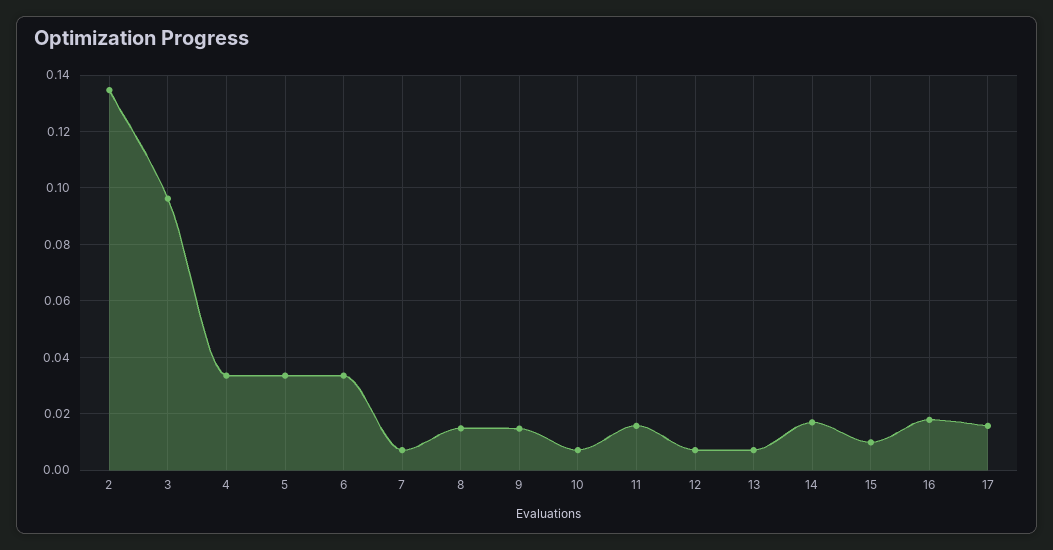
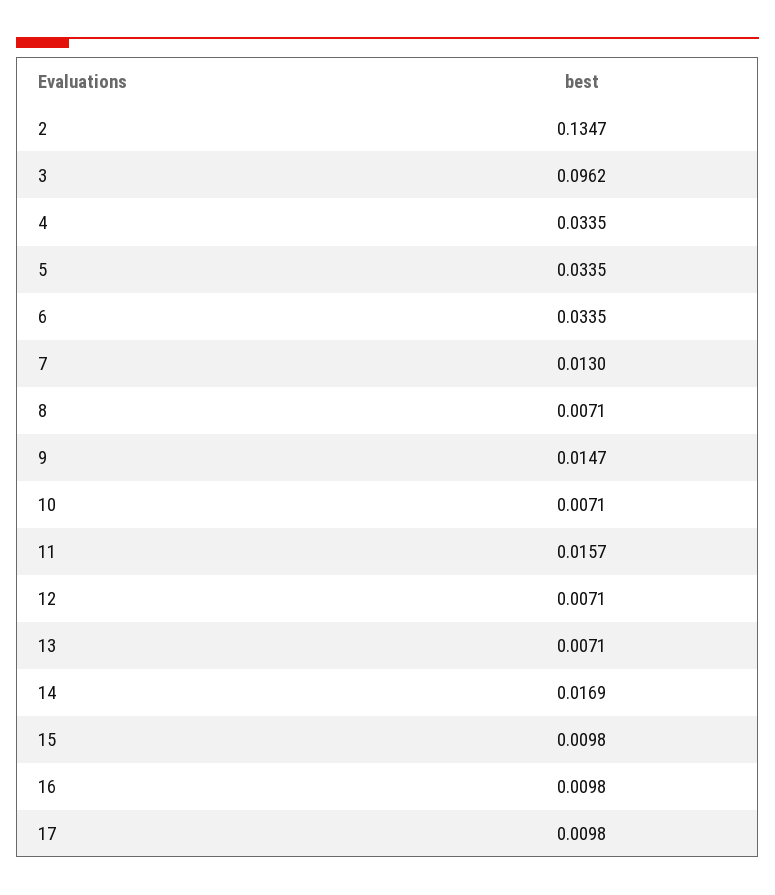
7: 0.0075 -> 0.013
8: 0.015 -> 0.0071
16: 0.0175 -> 0.0098
17: 0.015 -> 0.0098

